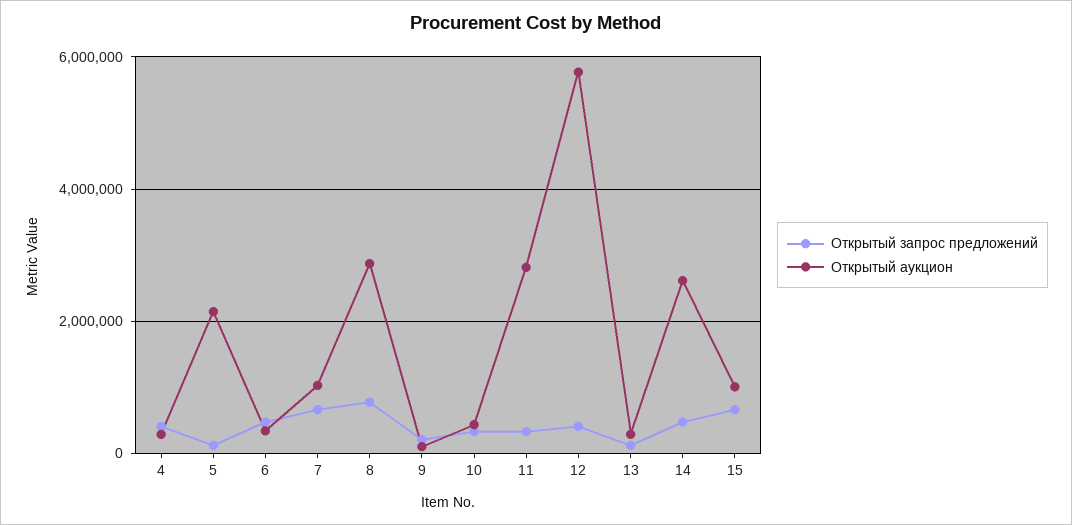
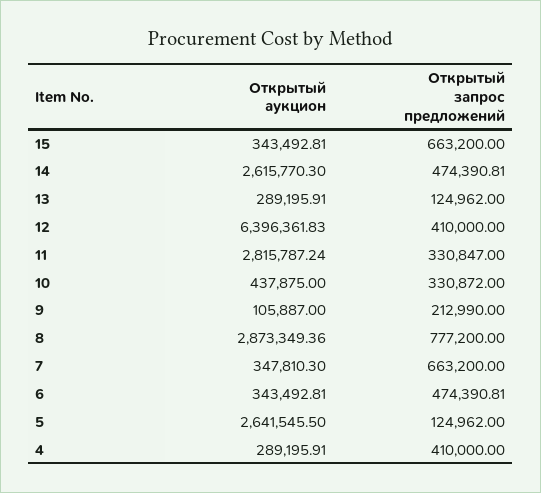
Открытый аукцион, 5: 2200000 -> 2641545.5
Открытый аукцион, 7: 1000000 -> 347810.3
Открытый аукцион, 12: 5800000 -> 6396361.83
Открытый аукцион, 15: 1000000 -> 343492.81

